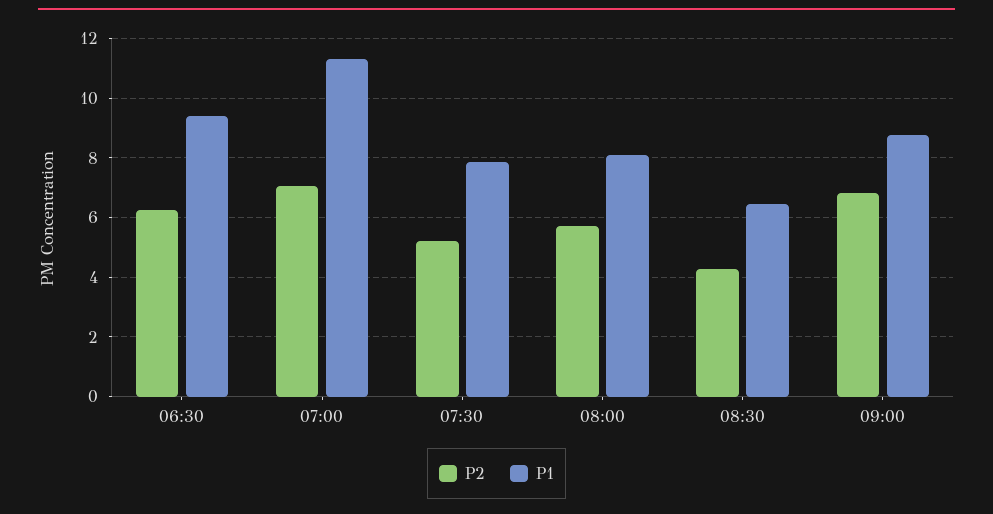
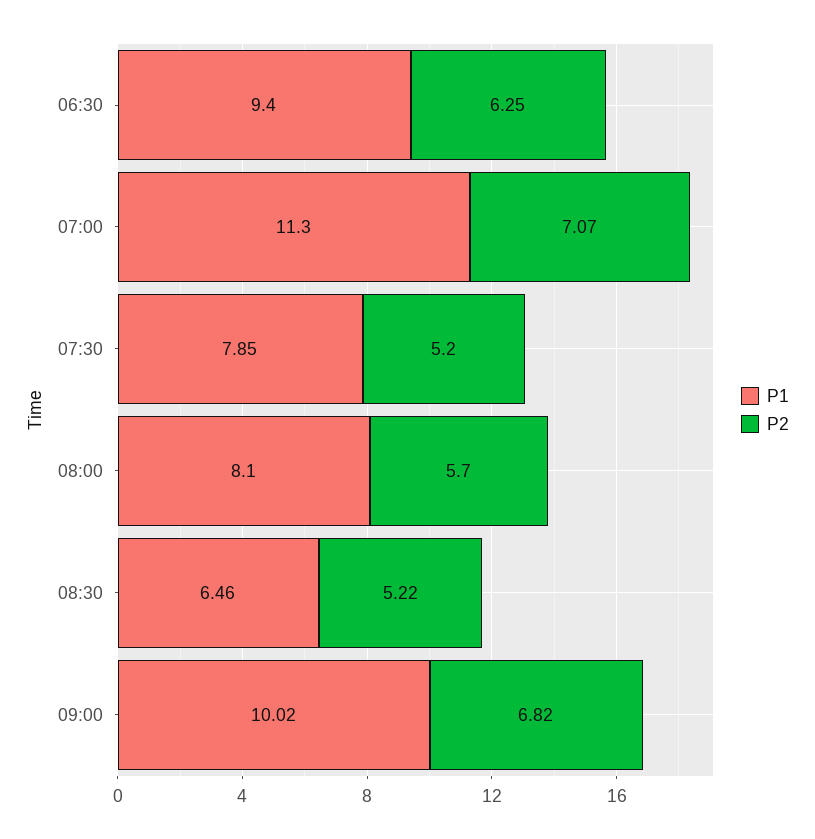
P2, 08:30: 4.25 -> 5.22
P1, 09:00: 8.75 -> 10.02

